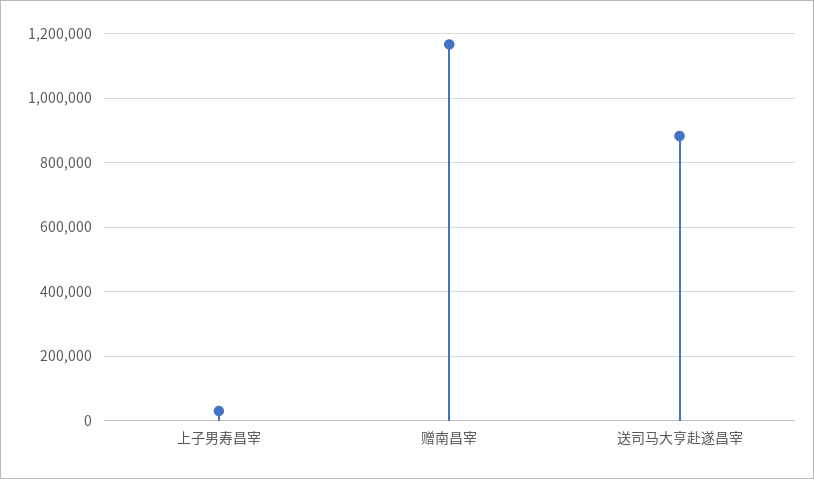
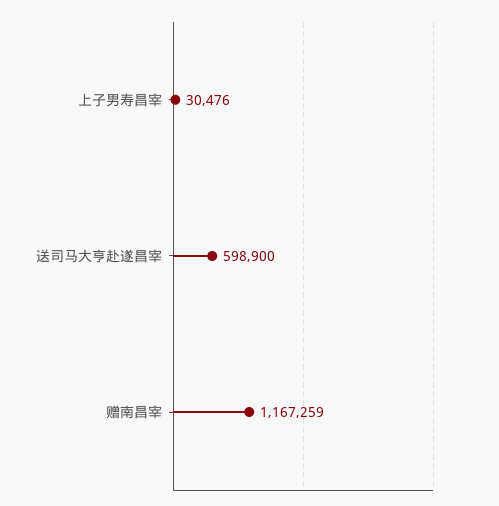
送司马大亨赴遂昌宰: 880000 -> 598900

